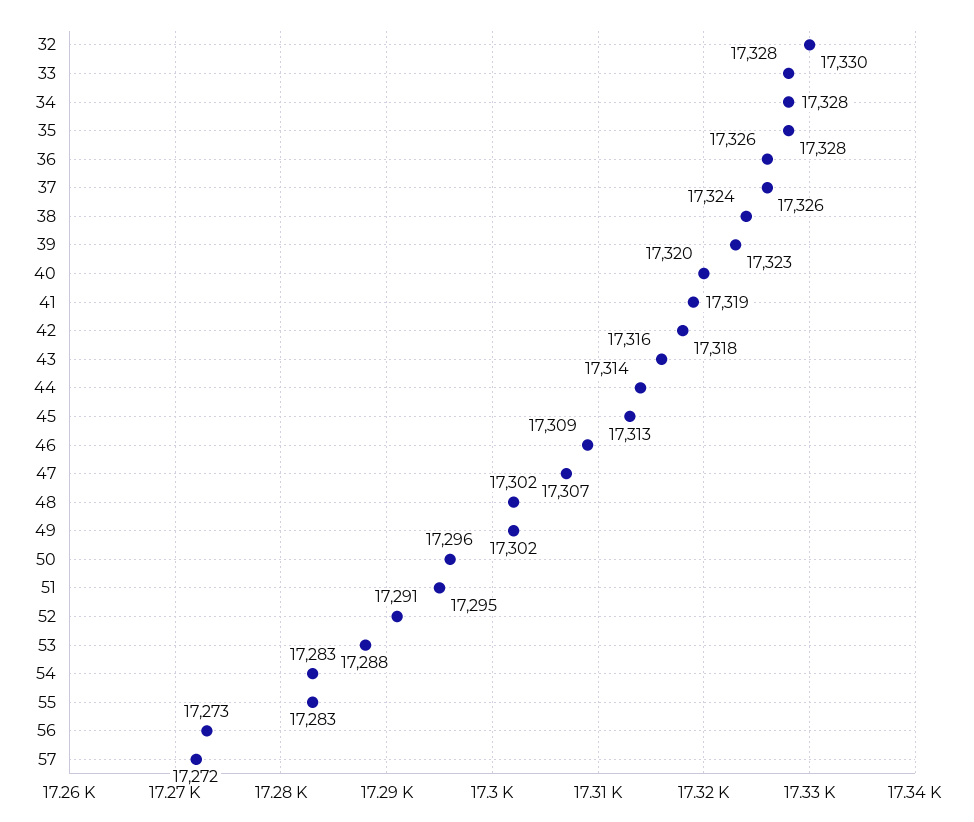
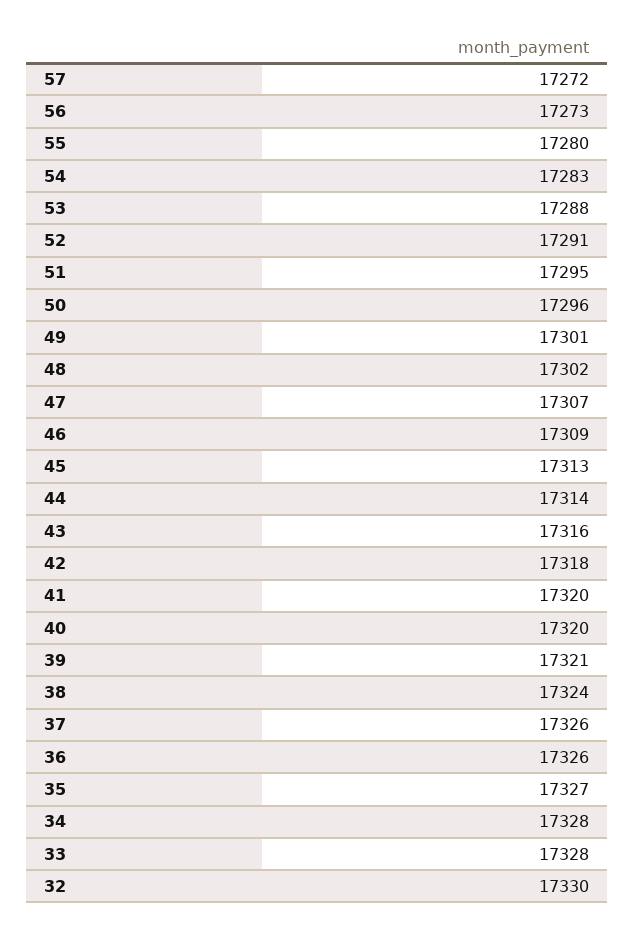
35: 17328 -> 17327
39: 17323 -> 17321
41: 17319 -> 17320
49: 17302 -> 17301
55: 17283 -> 17280

